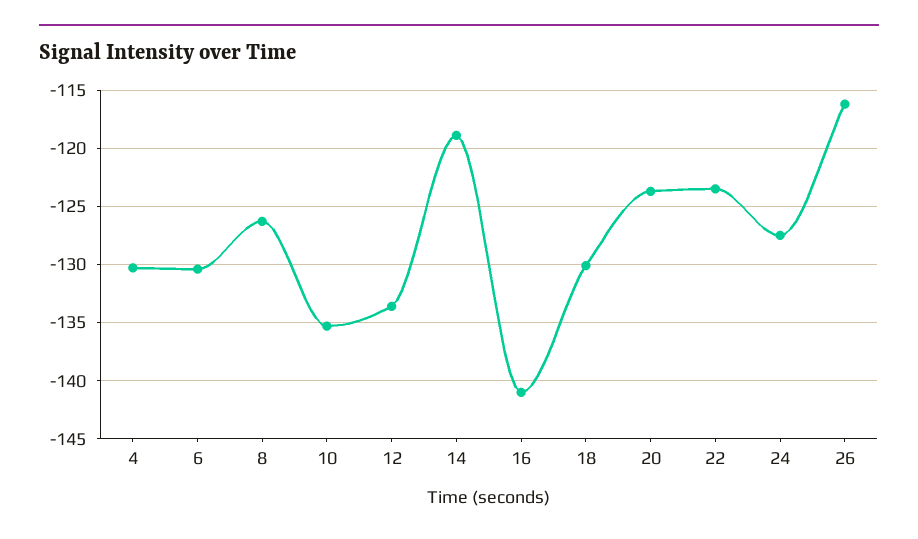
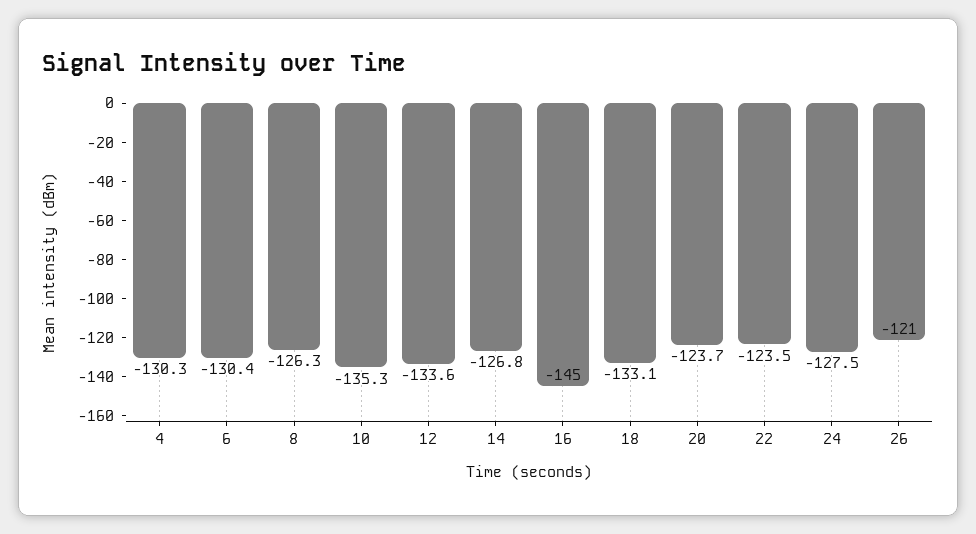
14: -119 -> -126.8
16: -141 -> -145
18: -130 -> -133.1
26: -116 -> -121

